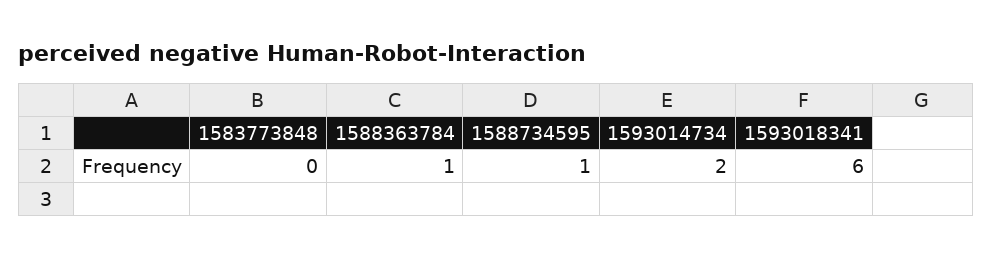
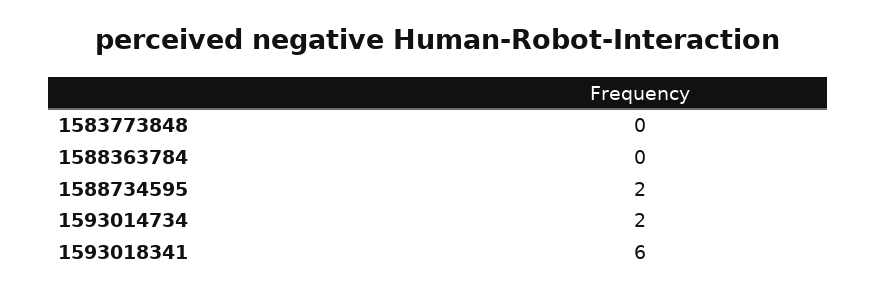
1588363784: 1 -> 0
1588734595: 1 -> 2

